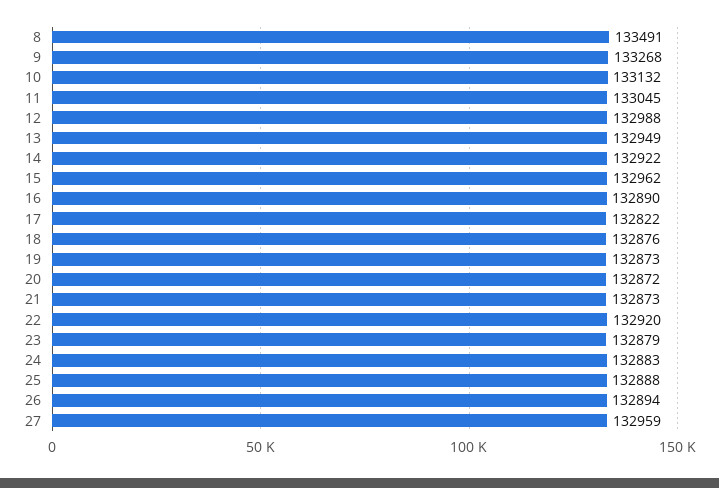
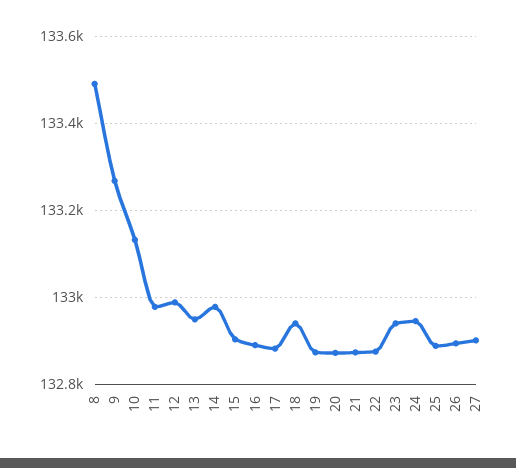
11: 133045 -> 132980
14: 132922 -> 132980
15: 132962 -> 132900
17: 132822 -> 132880
18: 132876 -> 132940
22: 132920 -> 132880
23: 132879 -> 132940
24: 132883 -> 132940
27: 132959 -> 132900

